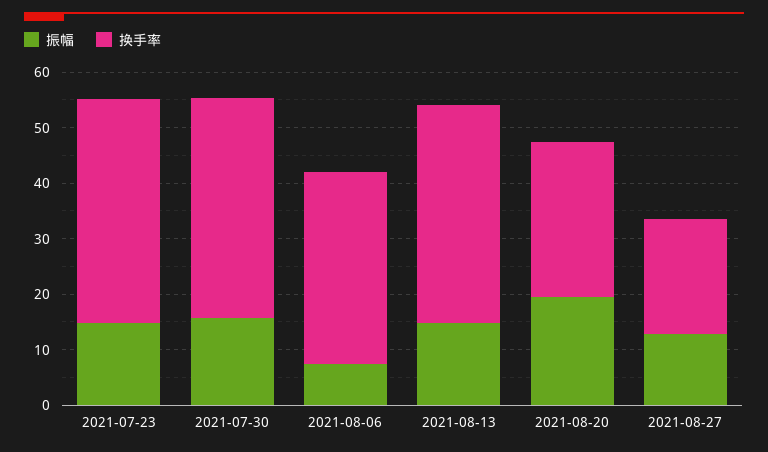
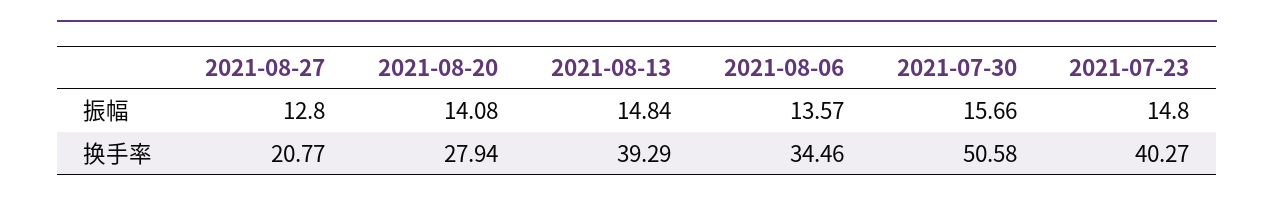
换手率, 2021-07-30: 40 -> 50.58
振幅, 2021-08-06: 8 -> 13.57
振幅, 2021-08-20: 20 -> 14.08

